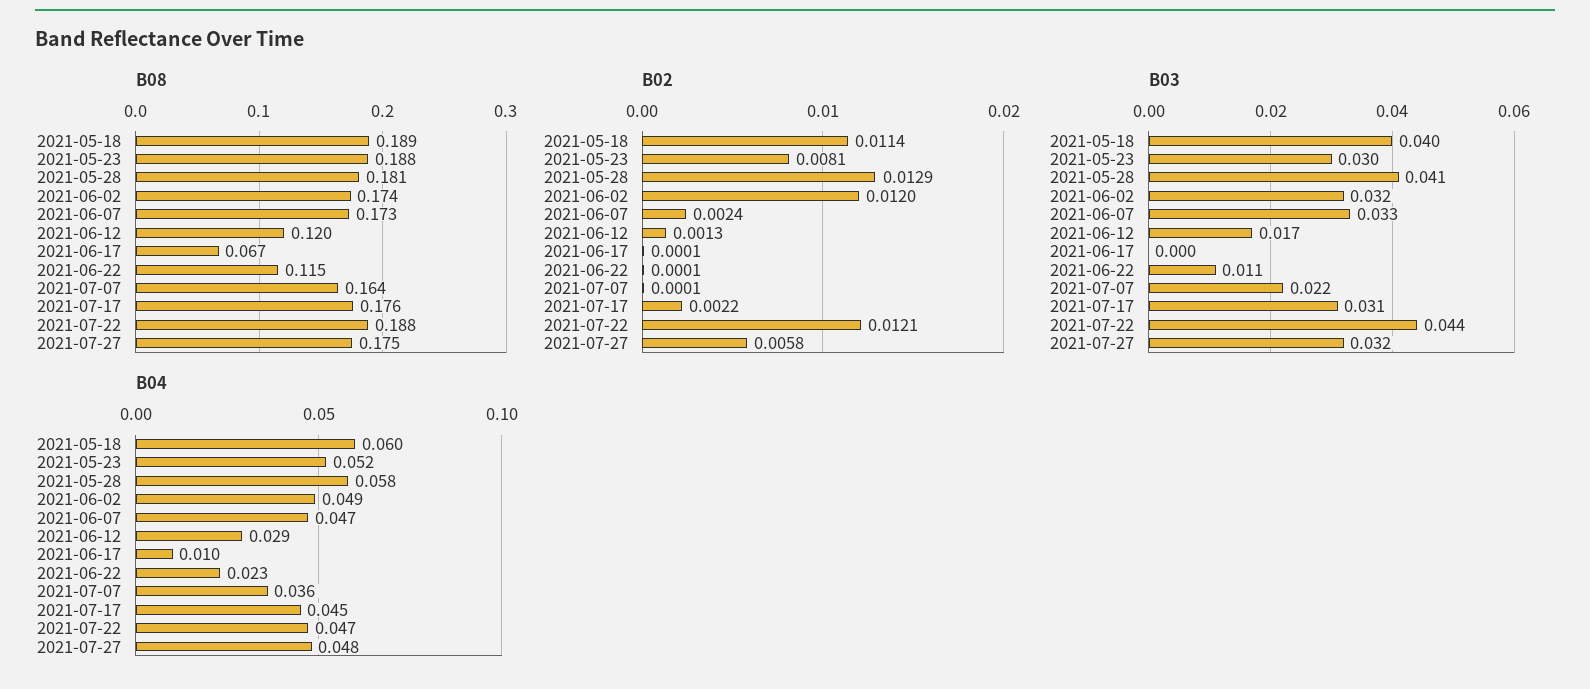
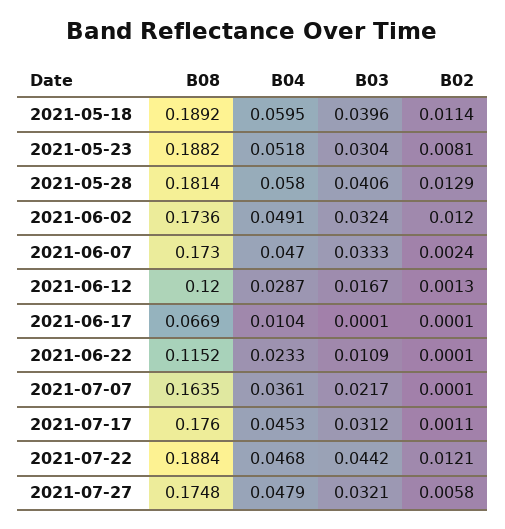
B02, 2021-07-17: 0.0022 -> 0.0011

